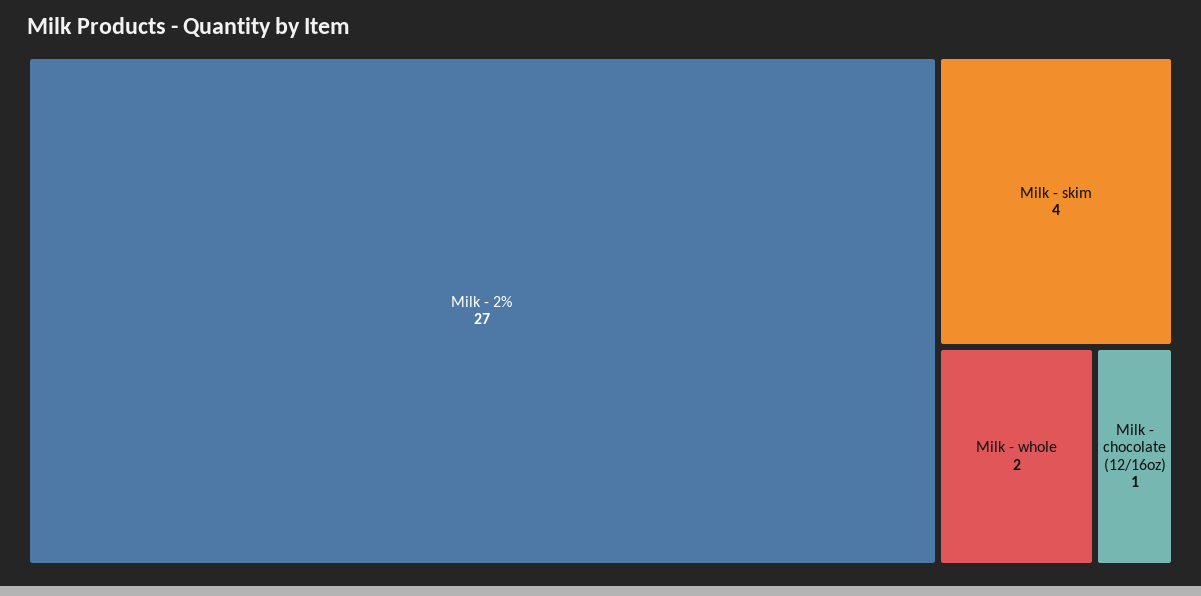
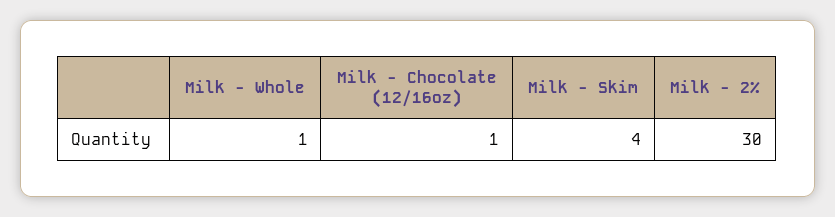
Milk - 2%: 27 -> 30
Milk - whole: 2 -> 1

